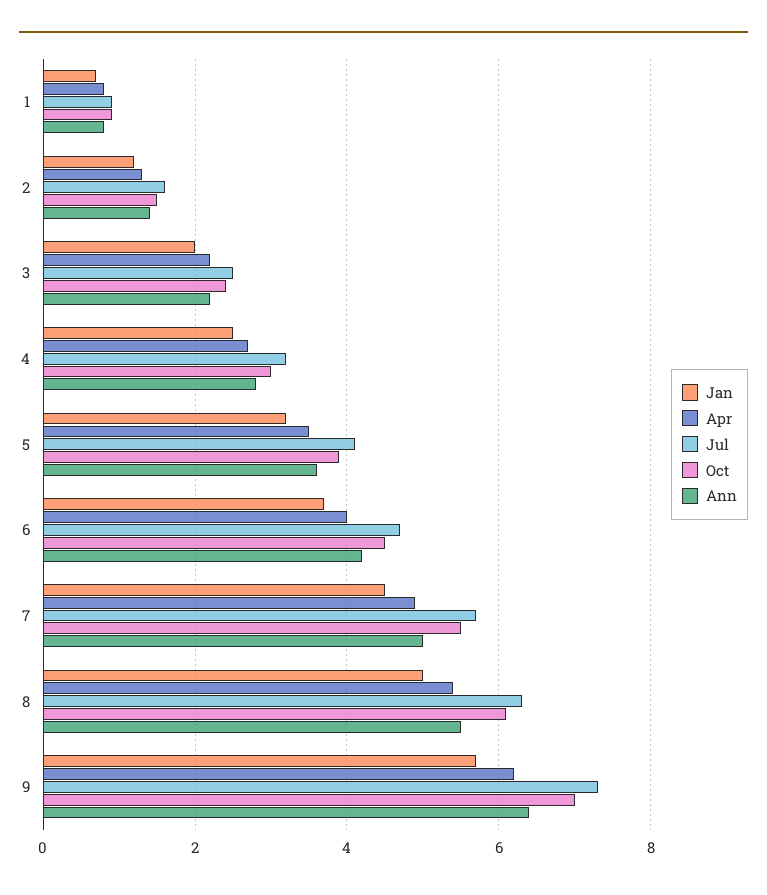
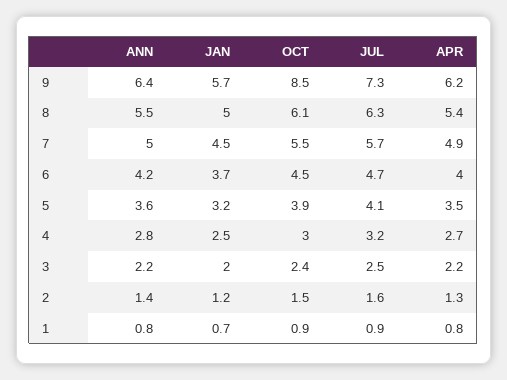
Oct, 9: 7 -> 8.5

